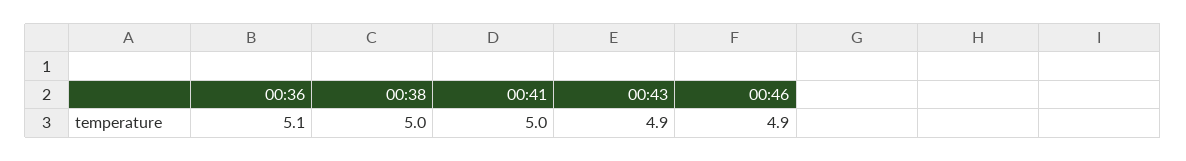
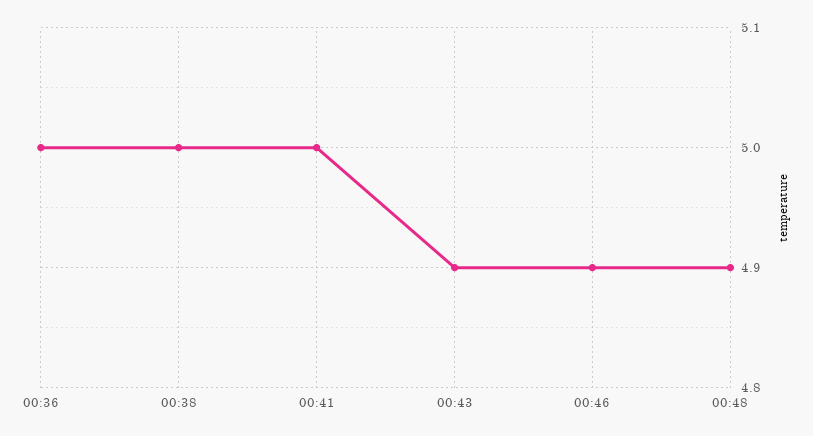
00:36: 5.1 -> 5
00:48: none -> 4.9

